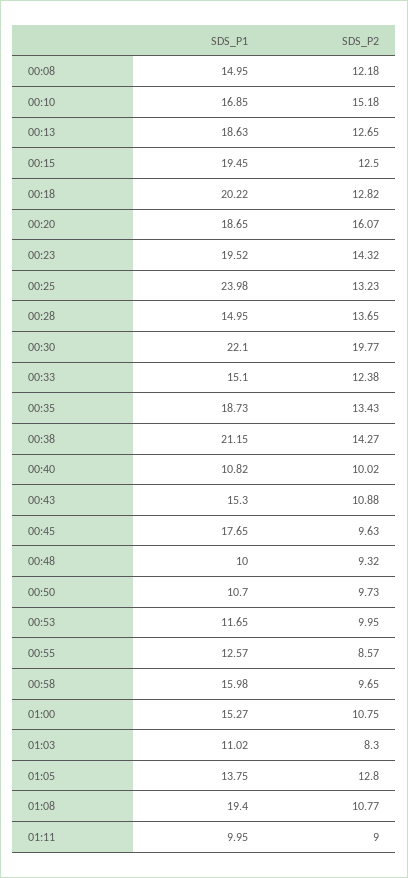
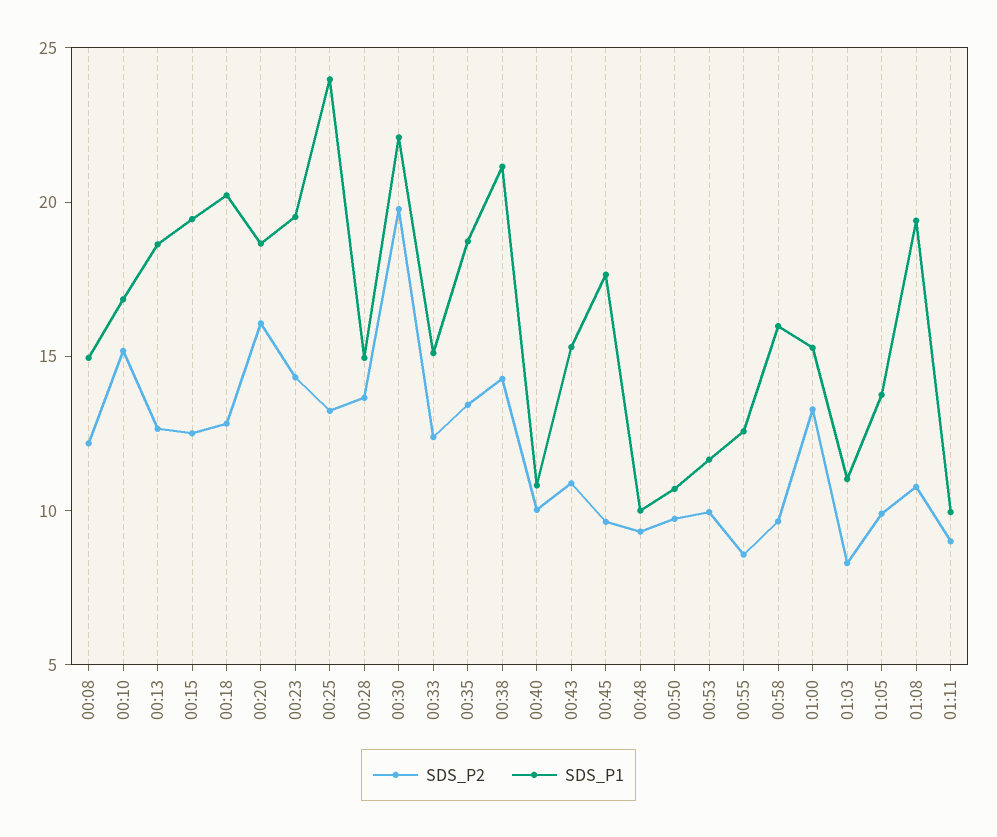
SDS_P2, 01:00: 10.75 -> 13
SDS_P2, 01:05: 12.8 -> 10

